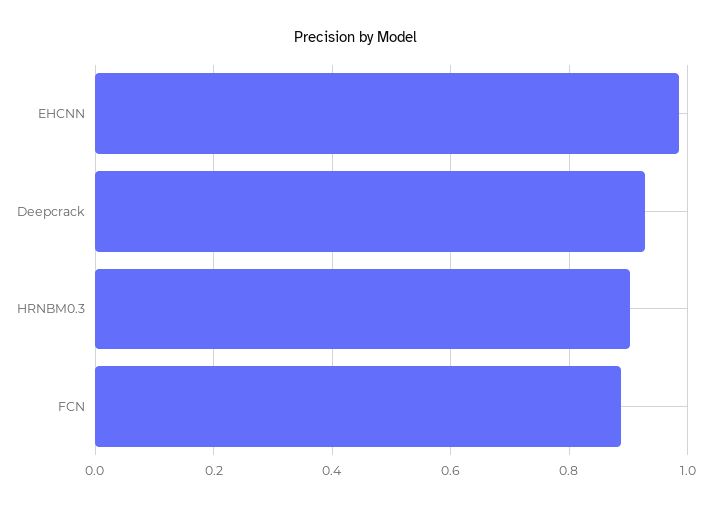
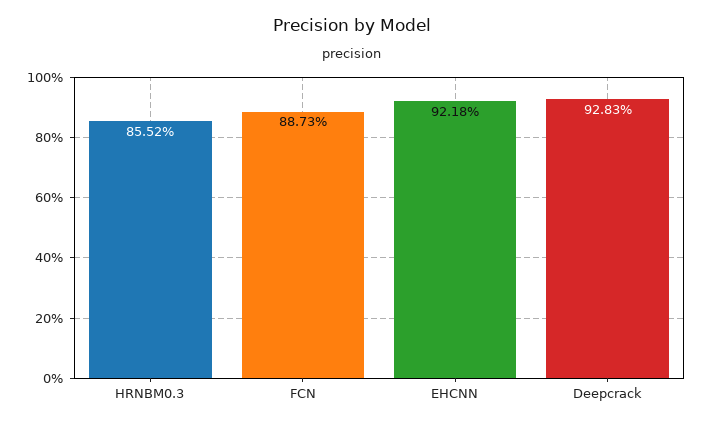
EHCNN: 0.98 -> 0.9218
HRNBM0.3: 0.9 -> 0.8552

